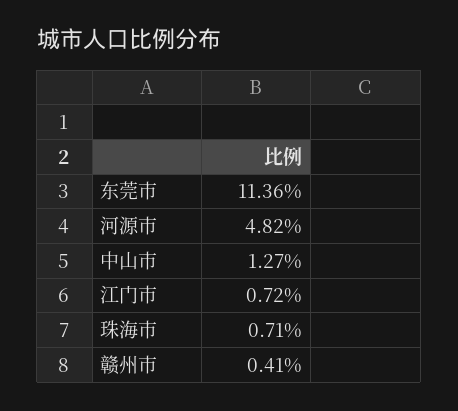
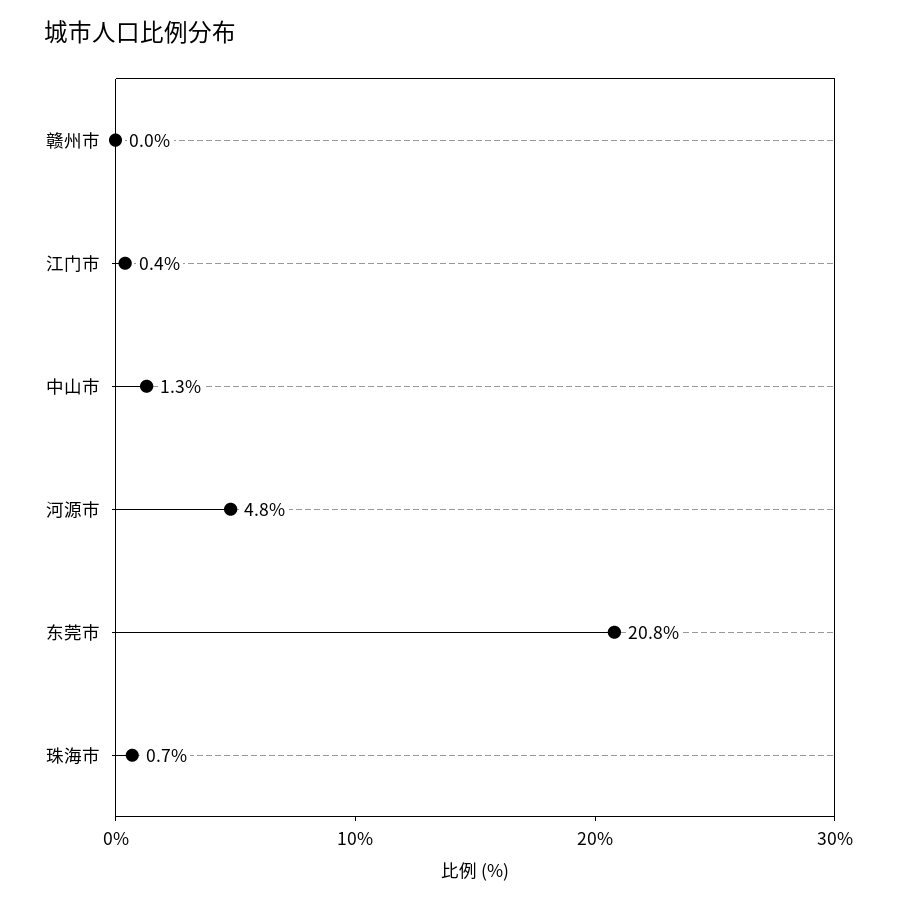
东莞市: 11.36 -> 20.8
江门市: 0.72 -> 0.4
赣州市: 0.41 -> 0

